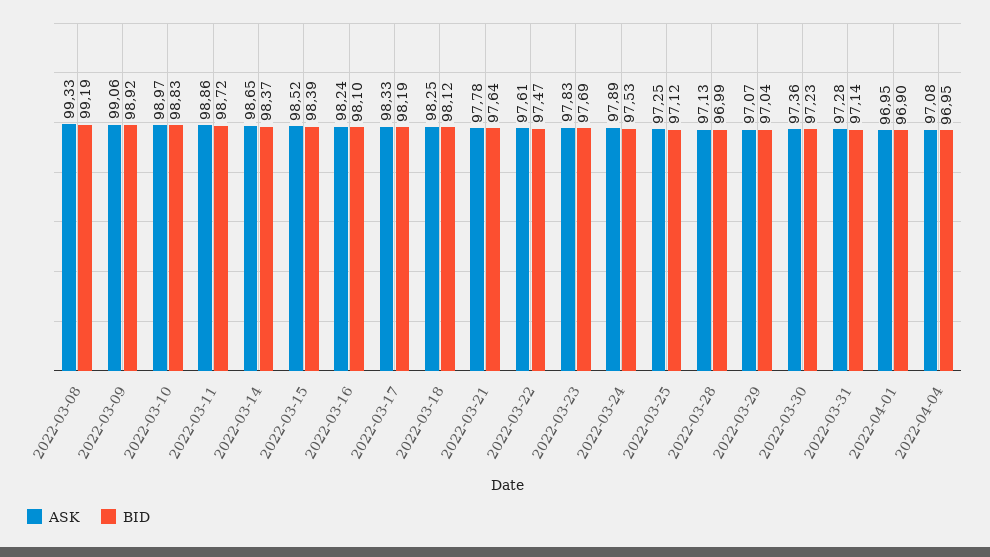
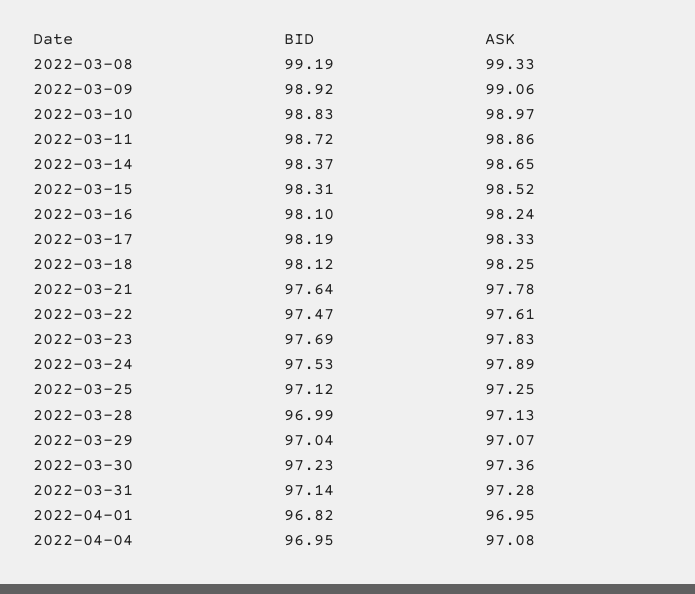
BID, 2022-03-15: 98.39 -> 98.31
BID, 2022-04-01: 96.9 -> 96.82

